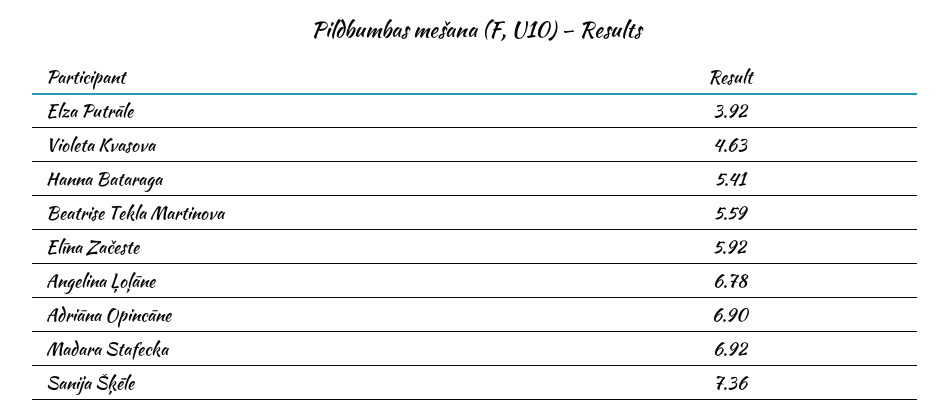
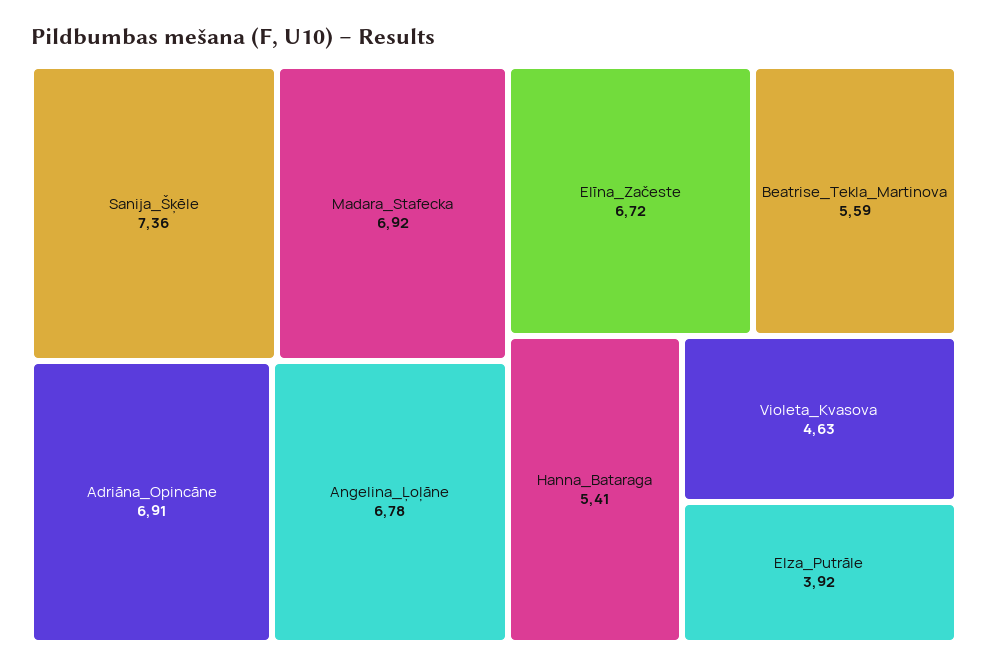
Elīna Začeste: 5.92 -> 6.72
Adriāna Opincāne: 6.9 -> 6.91

